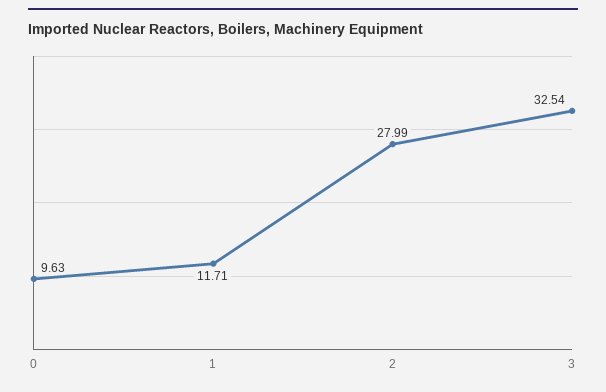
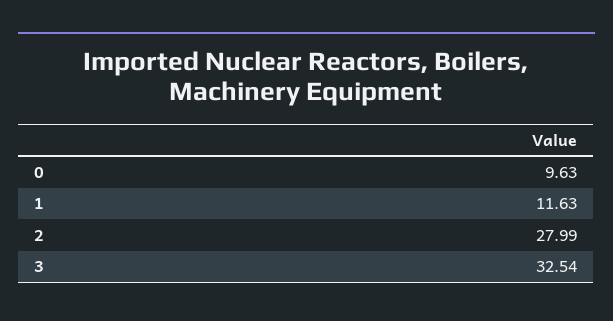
1: 11.71 -> 11.63

